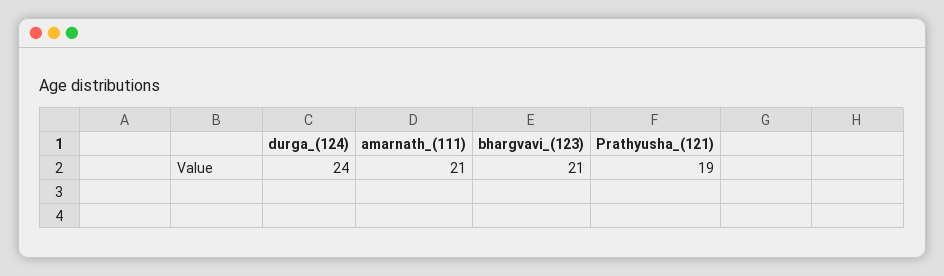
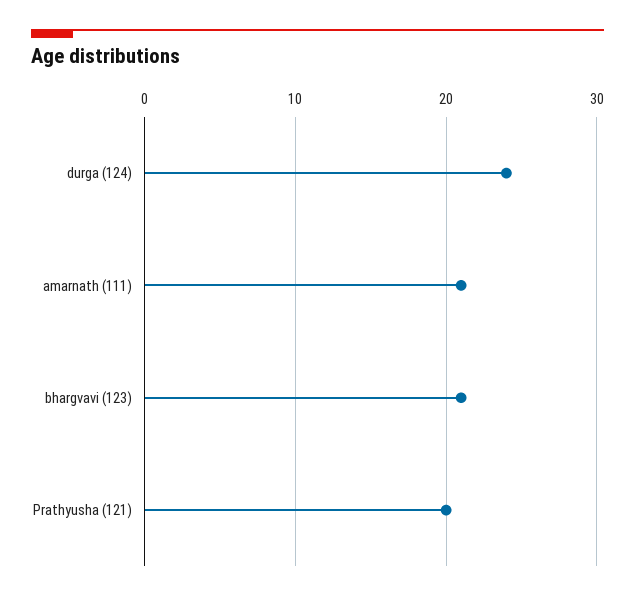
Prathyusha_(121): 19 -> 20

